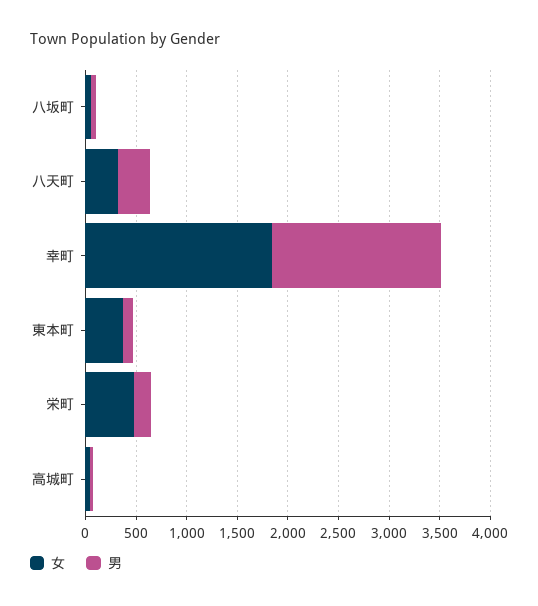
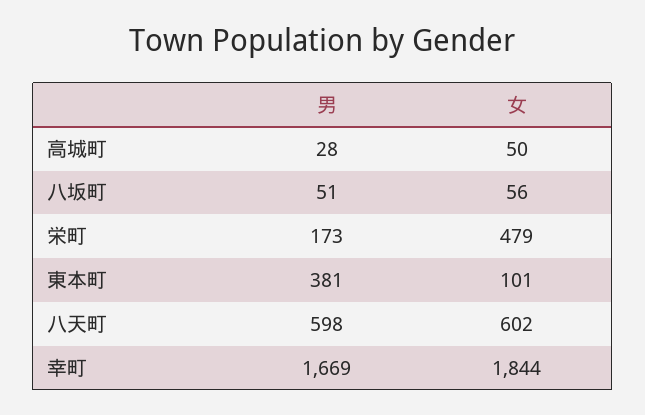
女, 八天町: 300 -> 602
男, 八天町: 300 -> 598
女, 東本町: 400 -> 101
男, 東本町: 100 -> 381

